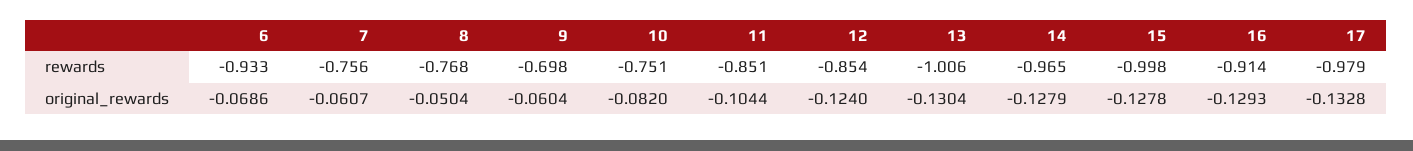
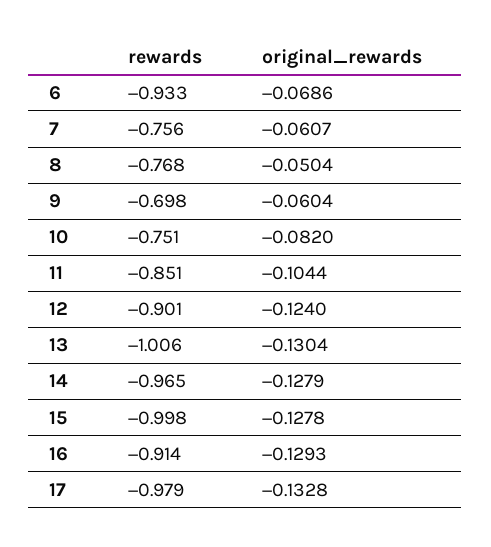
12, rewards: -0.854 -> -0.901

